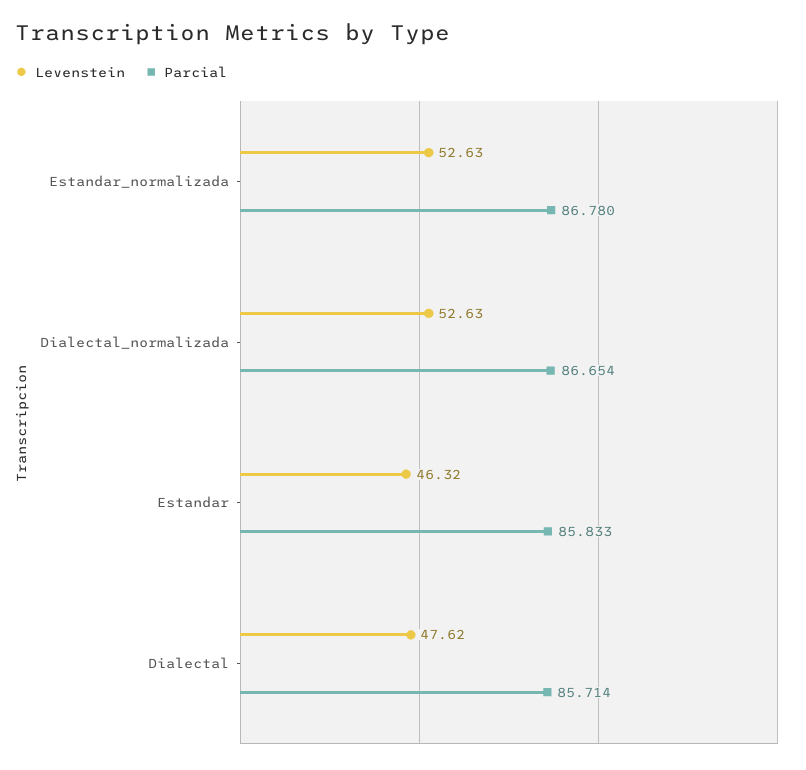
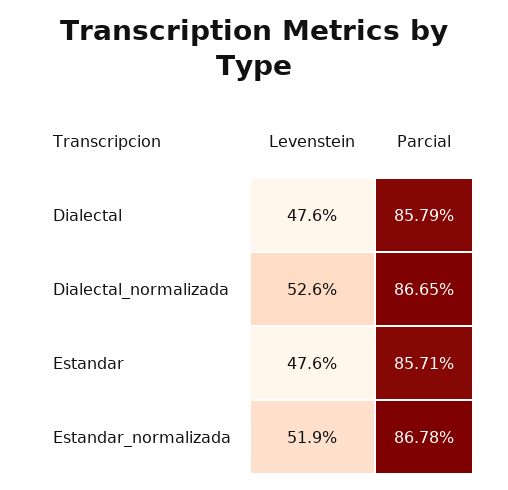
Levenstein, Estandar_normalizada: 52.63 -> 51.9
Levenstein, Estandar: 46.32 -> 47.6
Parcial, Estandar: 85.833 -> 85.71
Parcial, Dialectal: 85.714 -> 85.79

